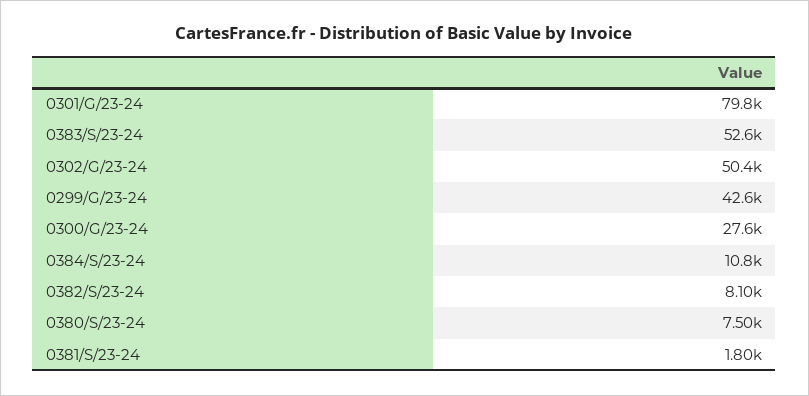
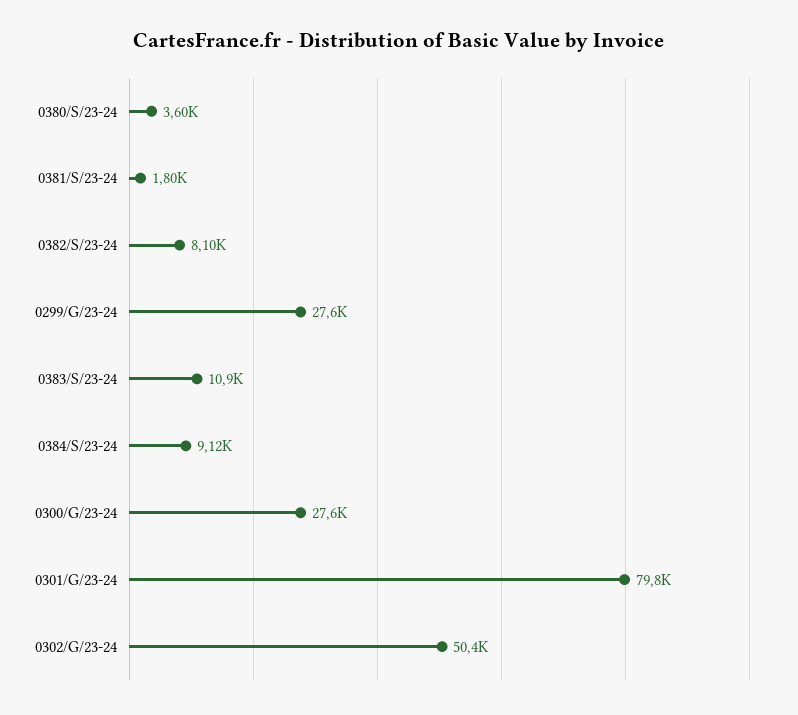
0383/S/23-24: 52600 -> 10900
0299/G/23-24: 42600 -> 27600
0384/S/23-24: 10800 -> 9120
0380/S/23-24: 7500 -> 3600

